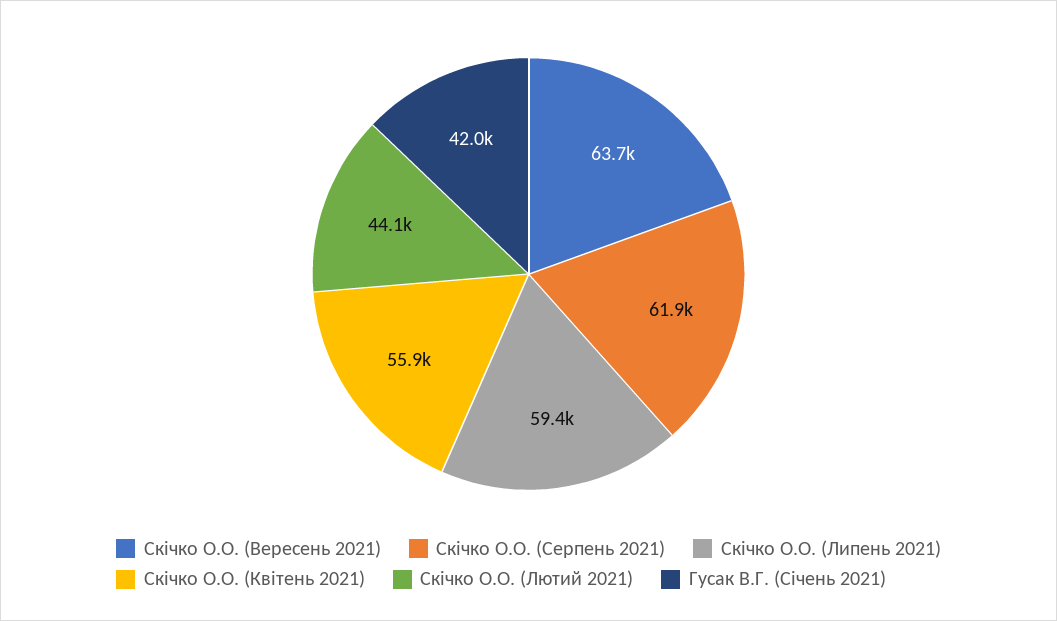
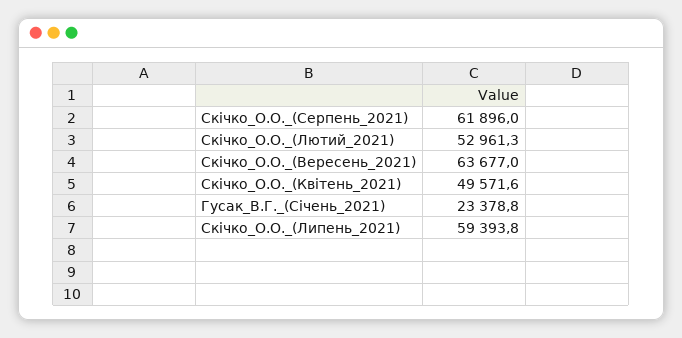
Скічко О.О. (Квітень 2021): 55900 -> 49571.6
Скічко О.О. (Лютий 2021): 44100 -> 52961.3
Гусак В.Г. (Січень 2021): 42000 -> 23378.8

